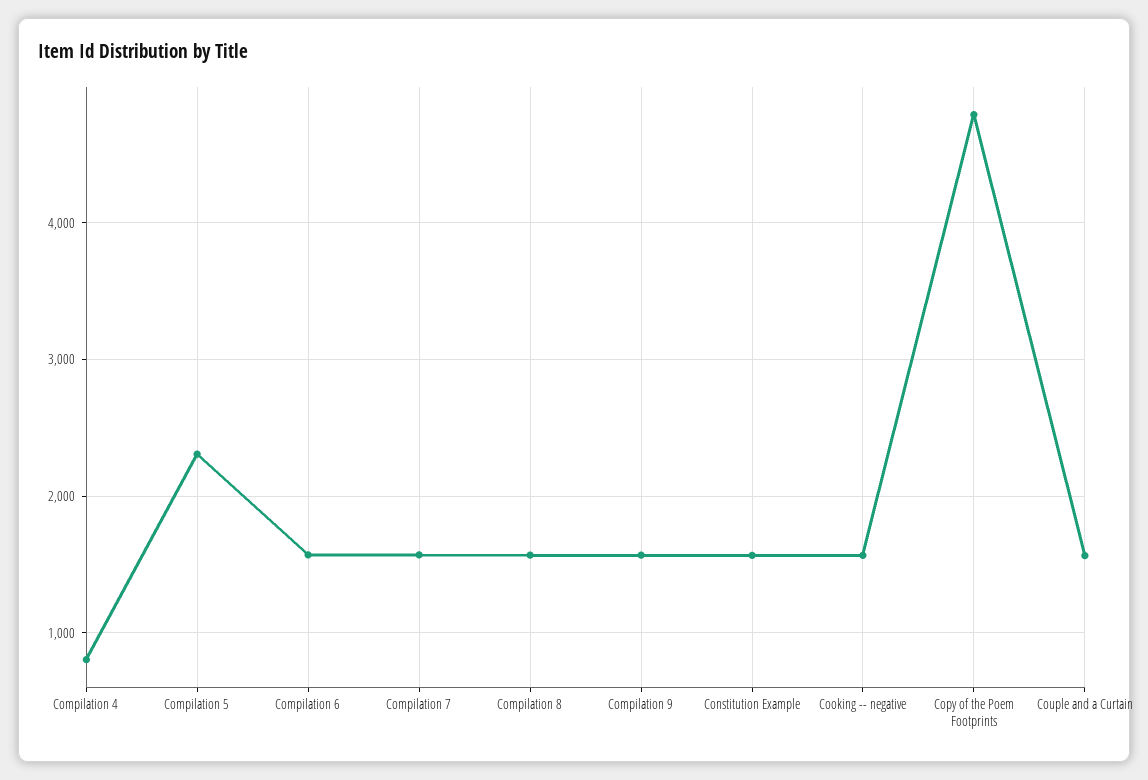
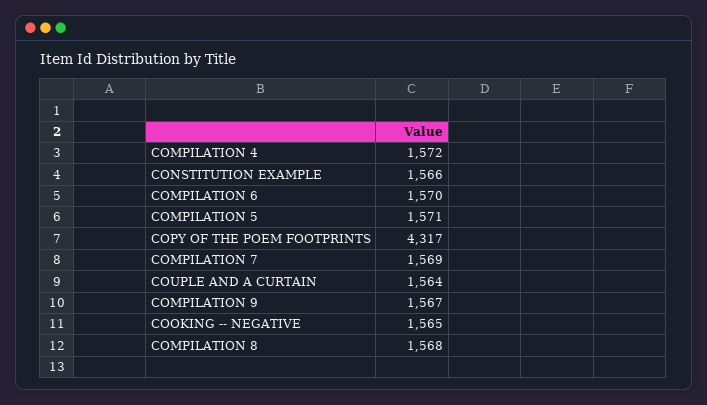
Compilation 4: 800 -> 1572
Compilation 5: 2300 -> 1571
Copy of the Poem Footprints: 4800 -> 4317

